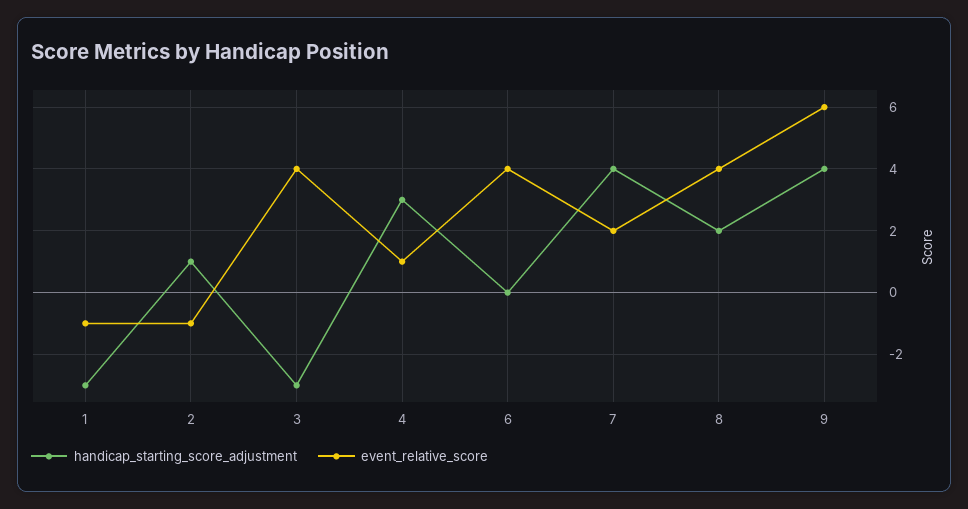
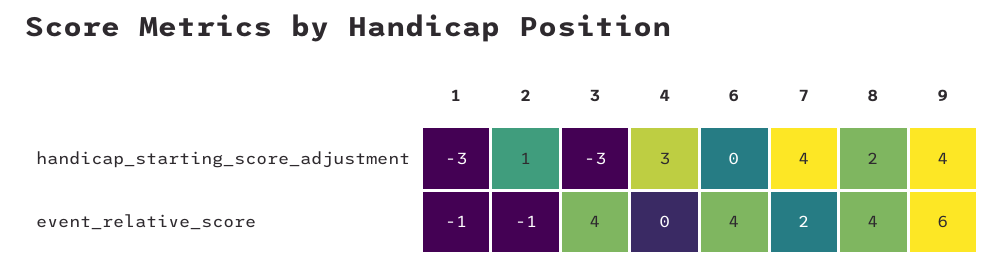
event_relative_score, 4: 1 -> 0

